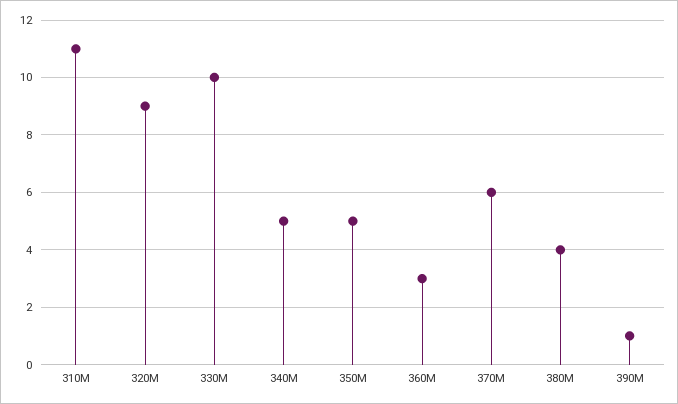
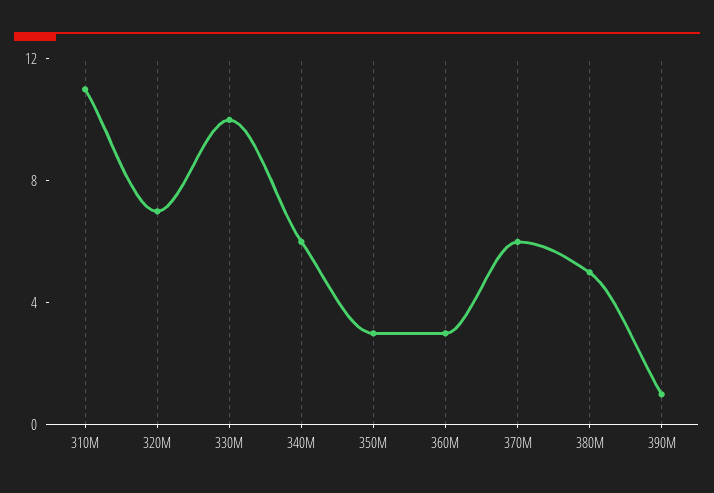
320M: 9 -> 7
340M: 5 -> 6
350M: 5 -> 3
380M: 4 -> 5

